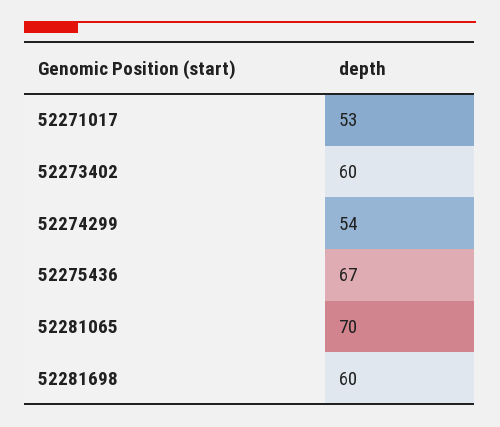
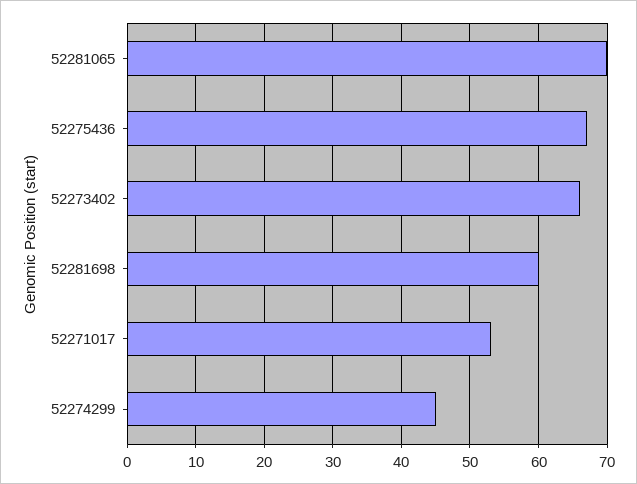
52273402: 60 -> 66
52274299: 54 -> 45

